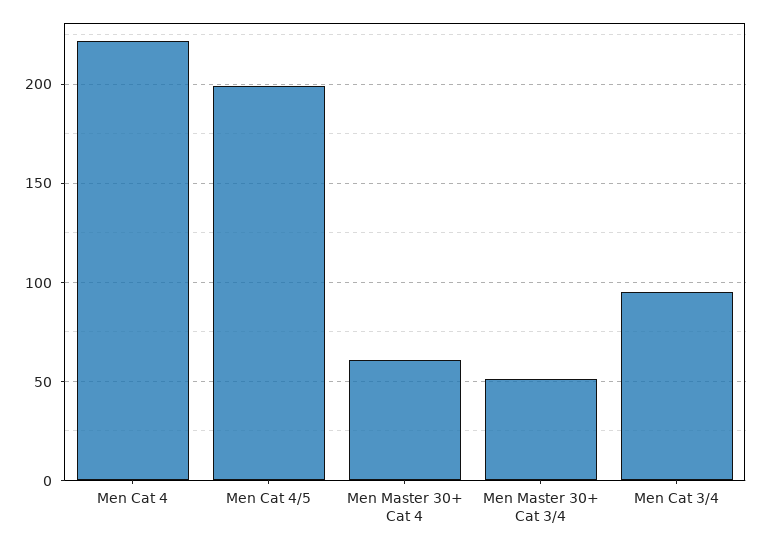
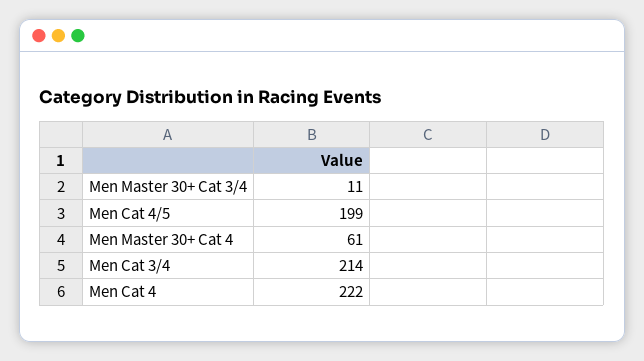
Men Master 30+ Cat 3/4: 50 -> 11
Men Cat 3/4: 95 -> 214

